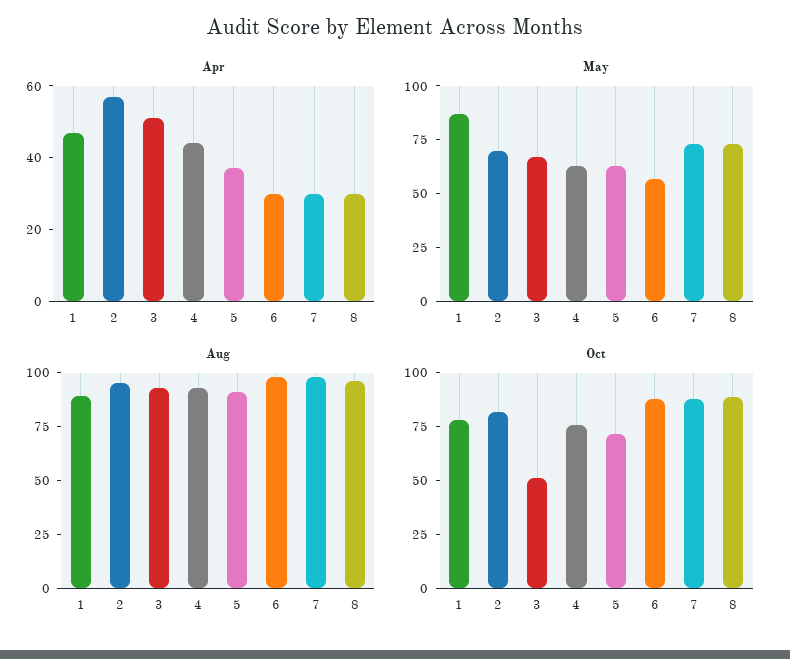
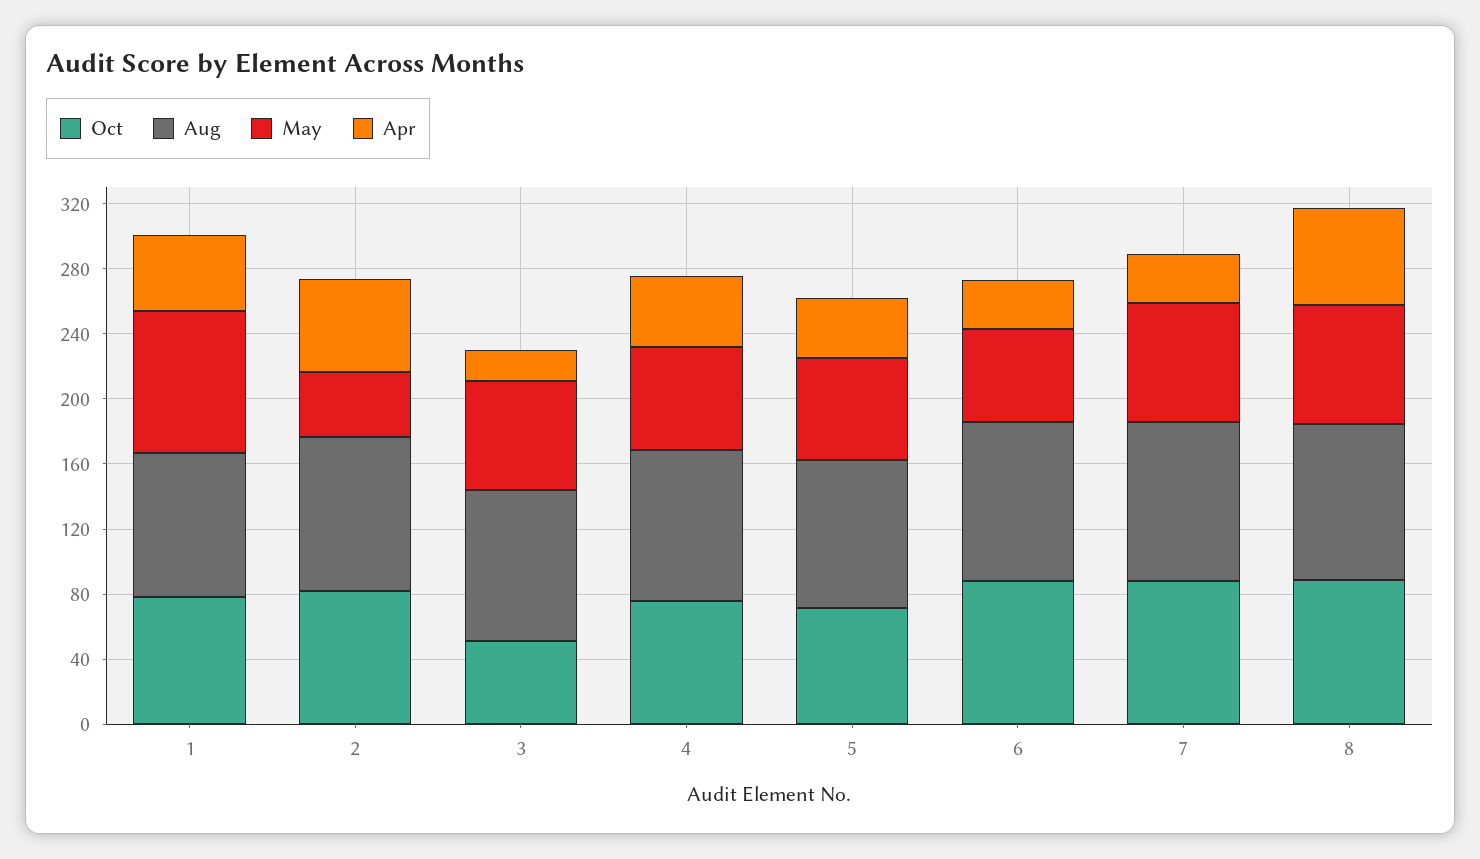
Apr, 3: 50 -> 20
Apr, 8: 30 -> 60
May, 2: 70 -> 40

